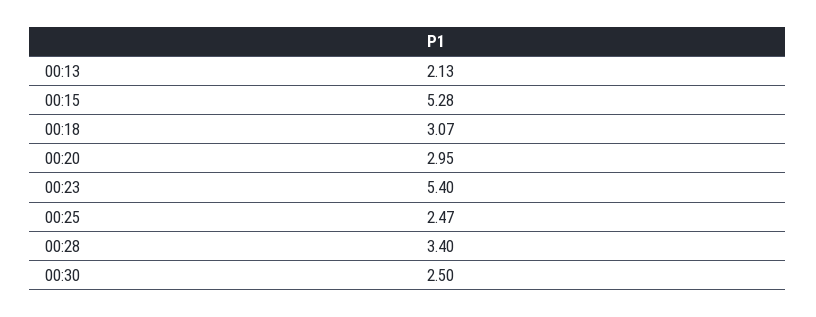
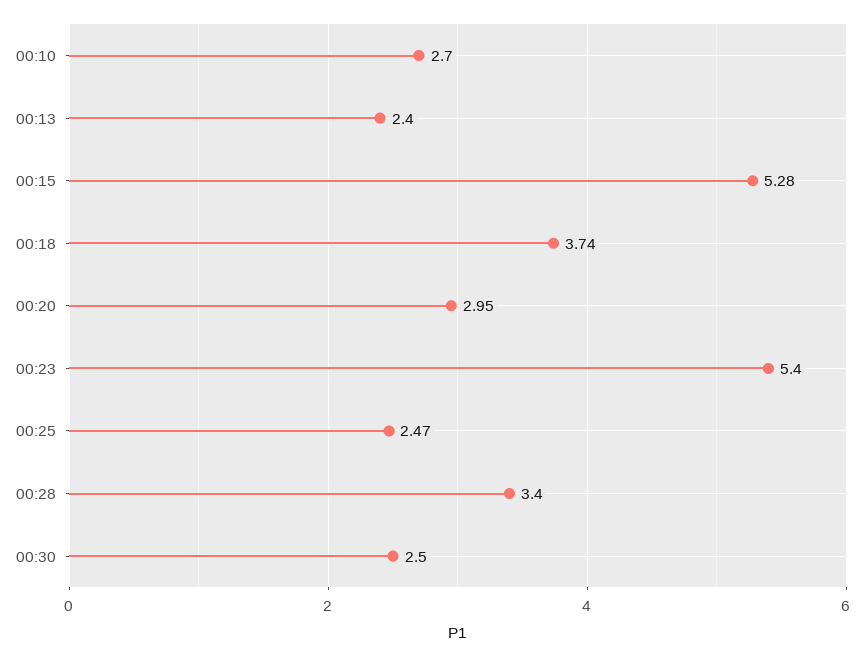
00:13: 2.13 -> 2.4
00:18: 3.07 -> 3.74
00:10: none -> 2.7

